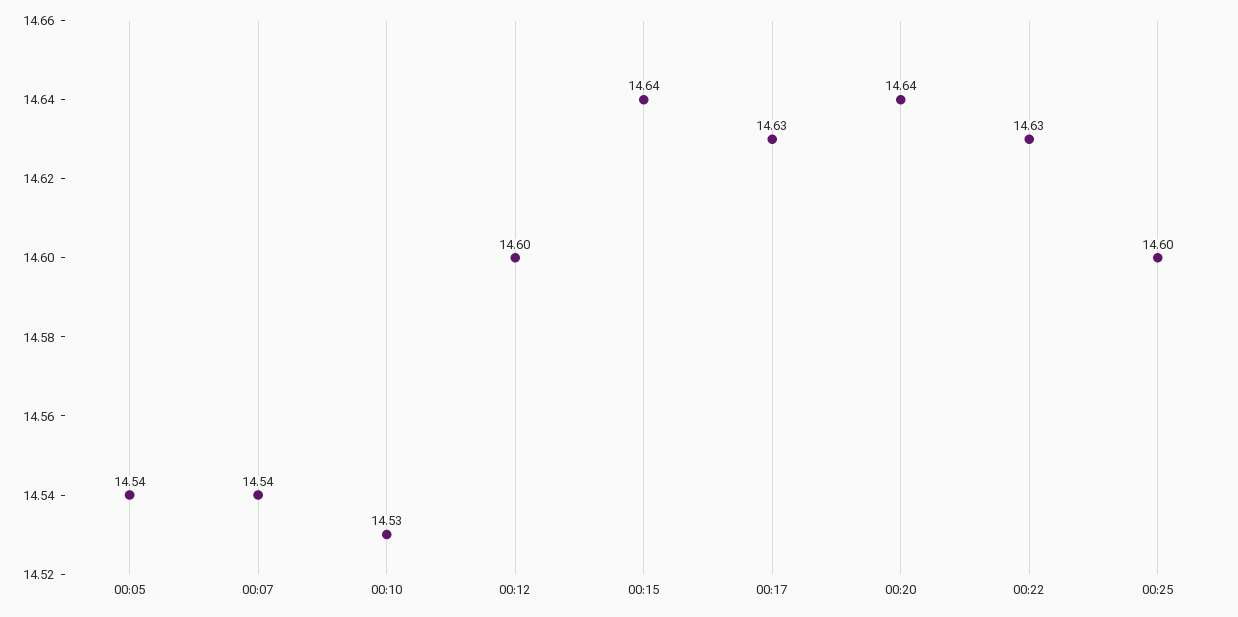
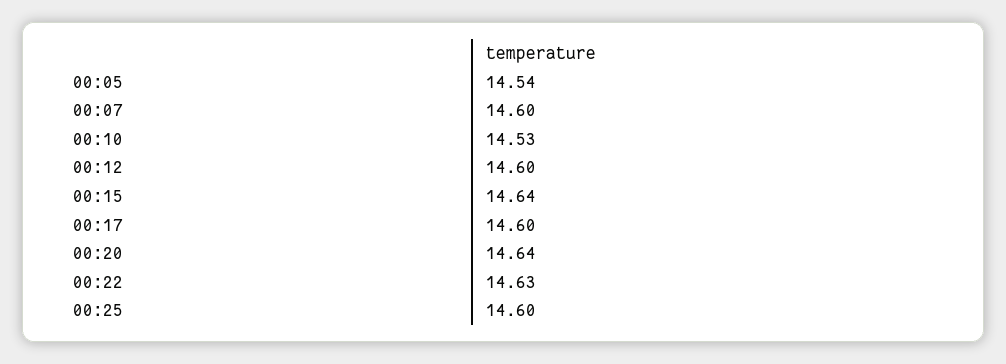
00:07: 14.54 -> 14.6
00:17: 14.63 -> 14.6

